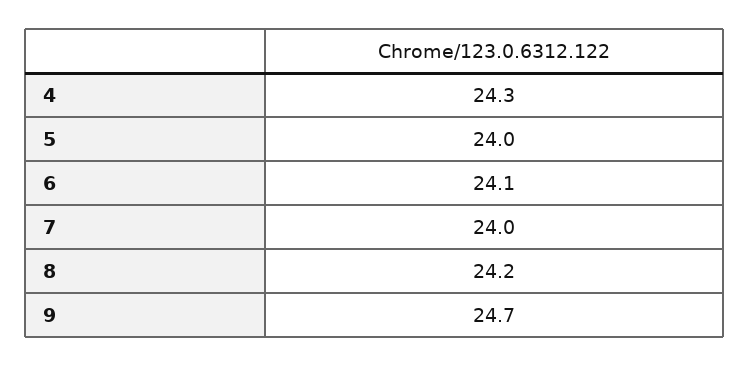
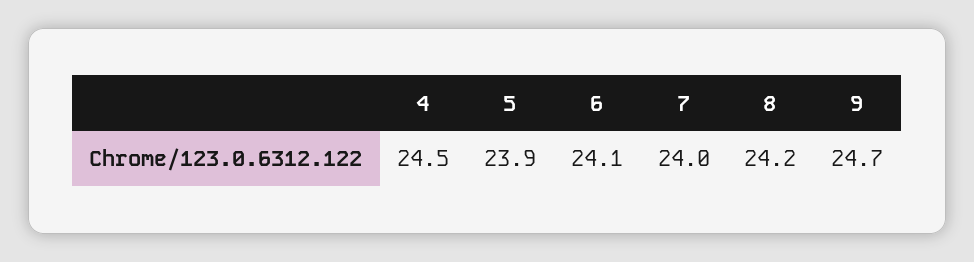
4: 24.3 -> 24.5
5: 24 -> 23.9

